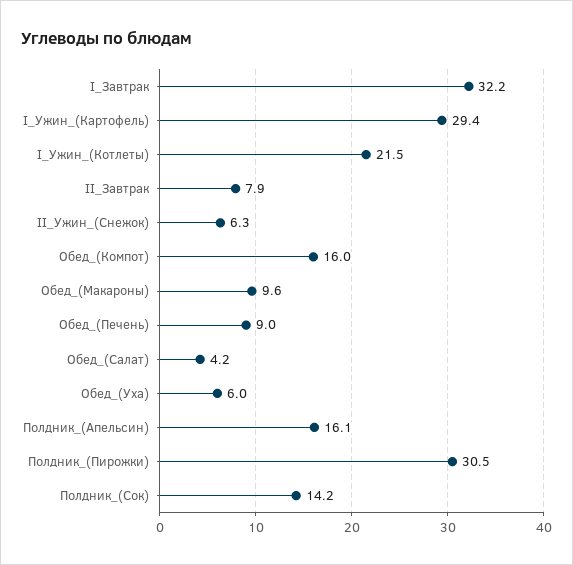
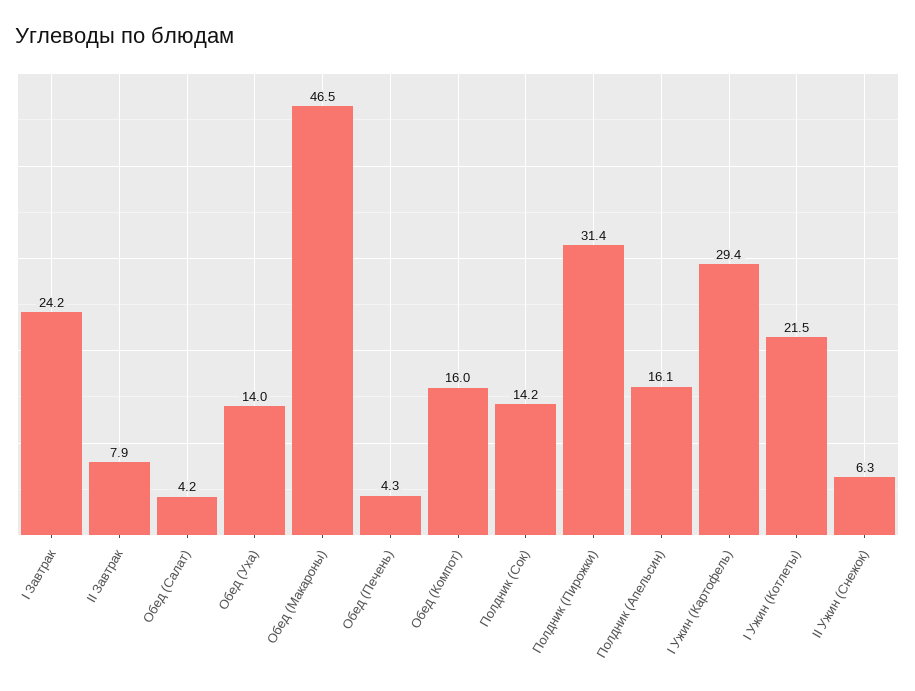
I_Завтрак: 32.2 -> 24.2
Обед_(Макароны): 9.6 -> 46.5
Обед_(Печень): 9 -> 4.3
Обед_(Уха): 6 -> 14
Полдник_(Пирожки): 30.5 -> 31.4

